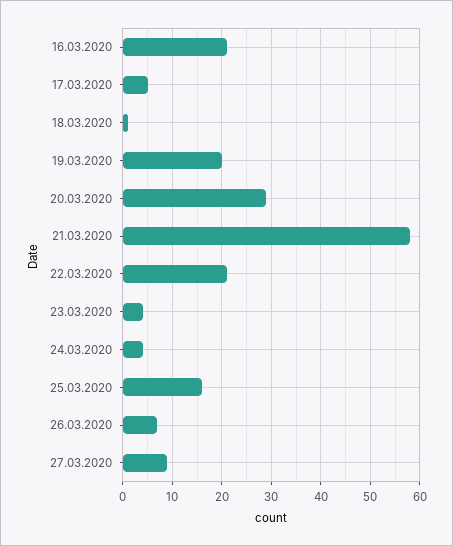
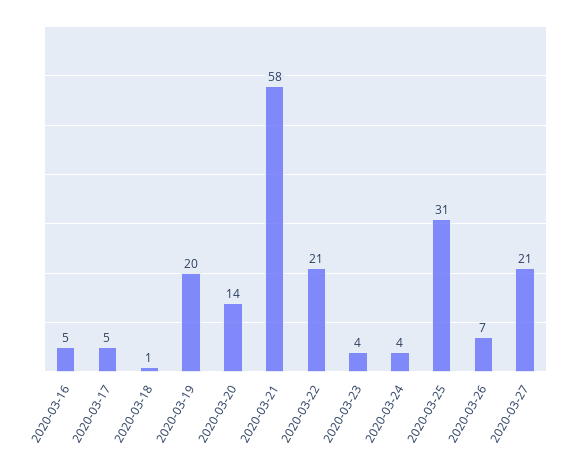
16.03.2020: 20 -> 5
20.03.2020: 30 -> 14
25.03.2020: 15 -> 31
27.03.2020: 10 -> 21

